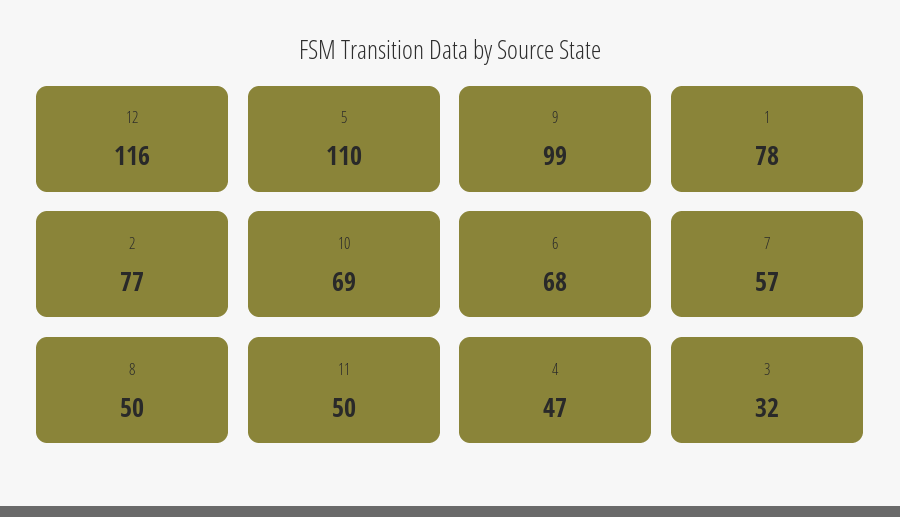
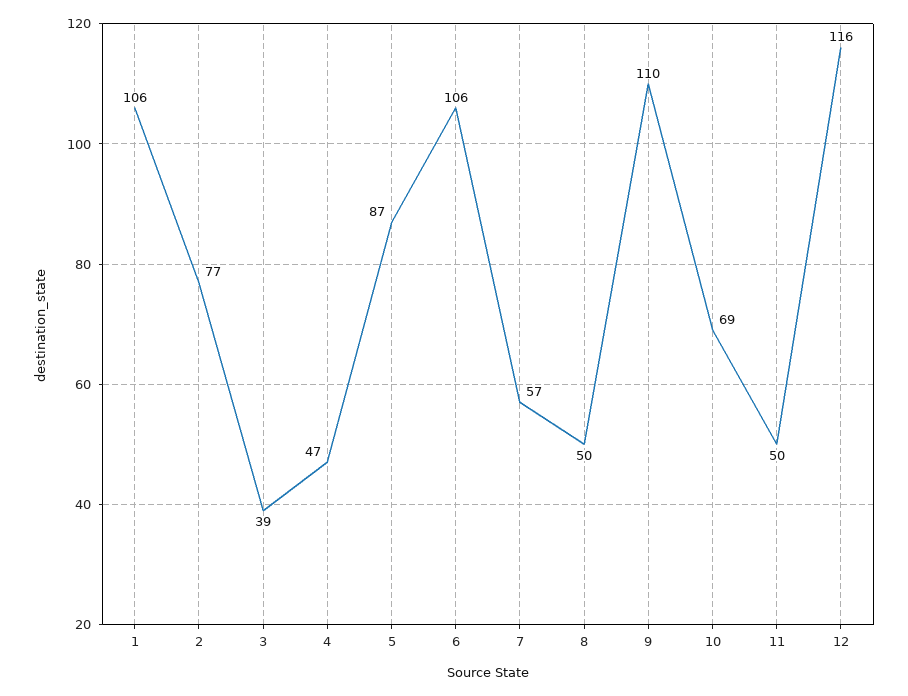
5: 110 -> 87
9: 99 -> 110
1: 78 -> 106
6: 68 -> 106
3: 32 -> 39

